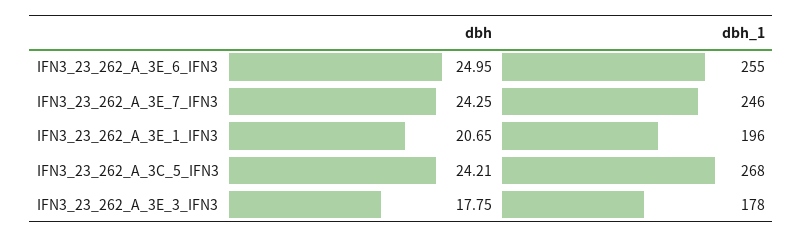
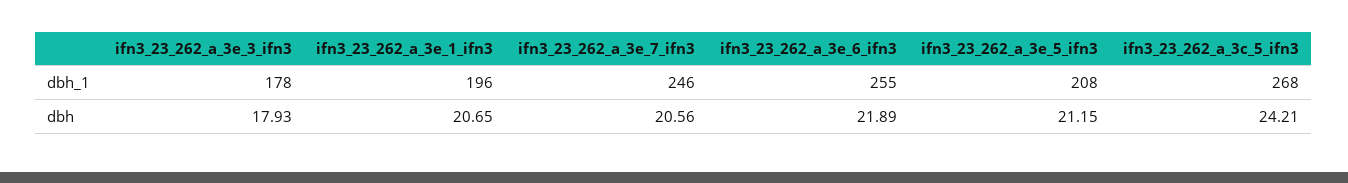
dbh, IFN3_23_262_A_3E_6_IFN3: 24.95 -> 21.89
dbh, IFN3_23_262_A_3E_7_IFN3: 24.25 -> 20.56
dbh, IFN3_23_262_A_3E_3_IFN3: 17.75 -> 17.93
dbh_1, ifn3_23_262_a_3e_5_ifn3: none -> 208
dbh, ifn3_23_262_a_3e_5_ifn3: none -> 21.15

